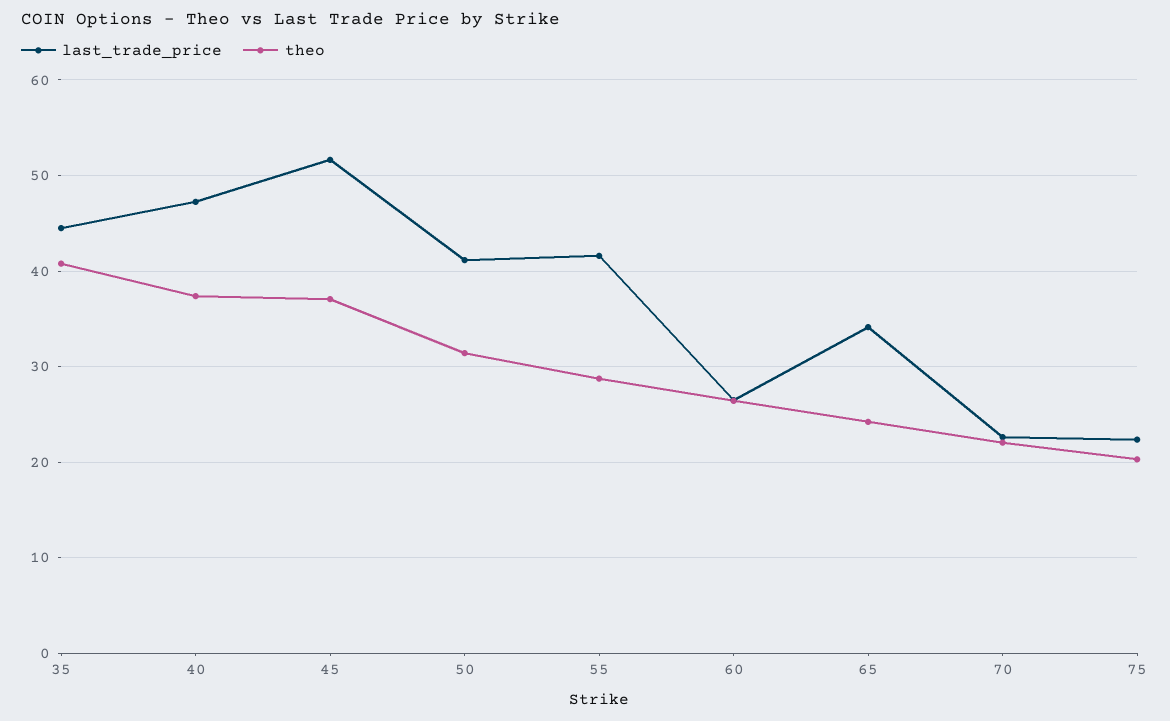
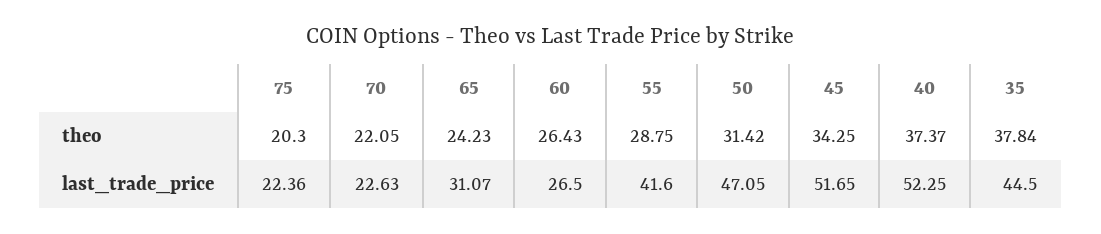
theo, 35: 41 -> 37.84
last_trade_price, 40: 47 -> 52.25
theo, 45: 37 -> 34.25
last_trade_price, 50: 41 -> 47.05
last_trade_price, 65: 34 -> 31.07

